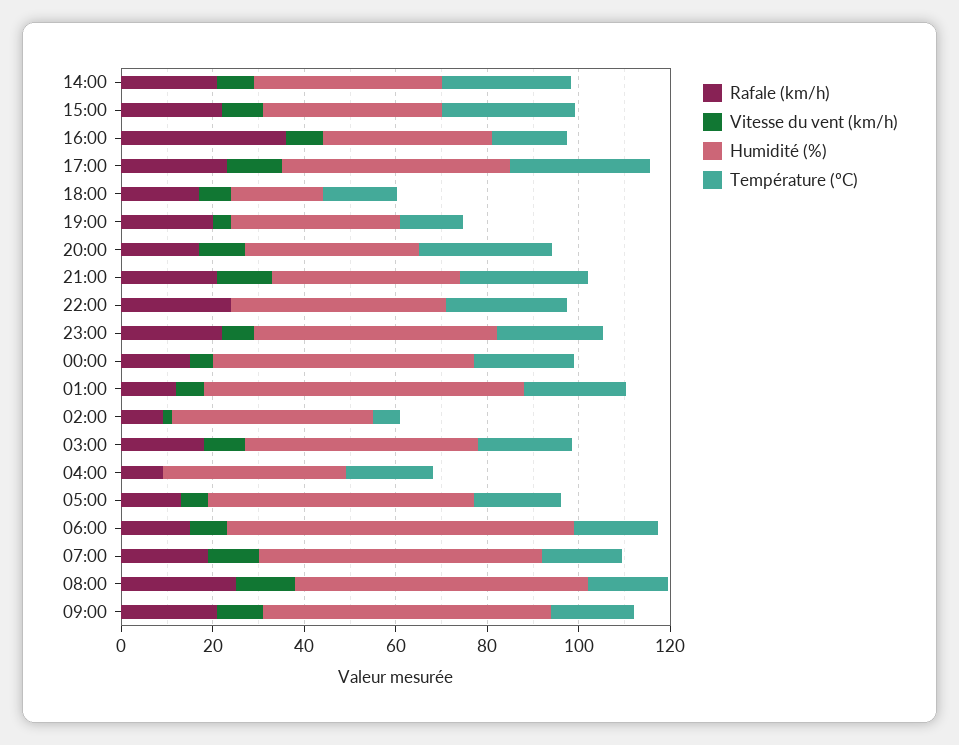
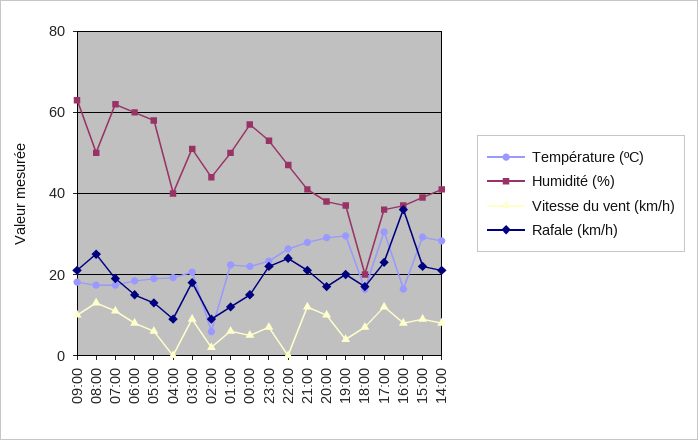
Humidité (%), 17:00: 50 -> 36
Température (ºC), 19:00: 15 -> 30
Humidité (%), 01:00: 70 -> 50
Humidité (%), 06:00: 75 -> 60
Humidité (%), 08:00: 65 -> 50

